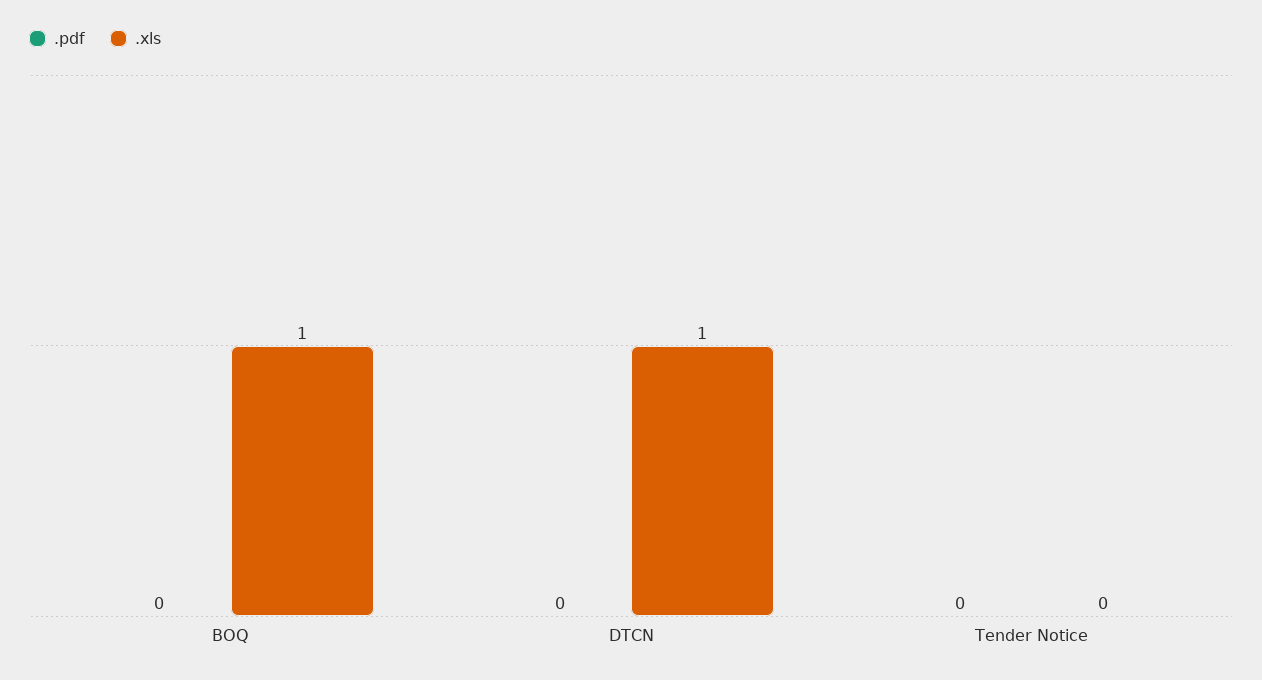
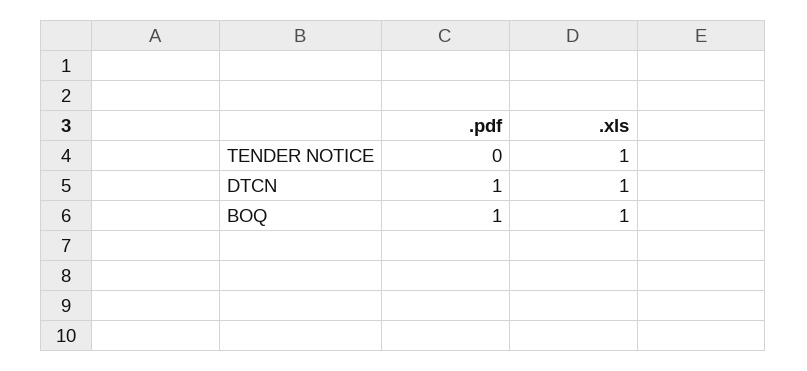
.pdf, BOQ: 0 -> 1
.pdf, DTCN: 0 -> 1
.xls, Tender Notice: 0 -> 1

